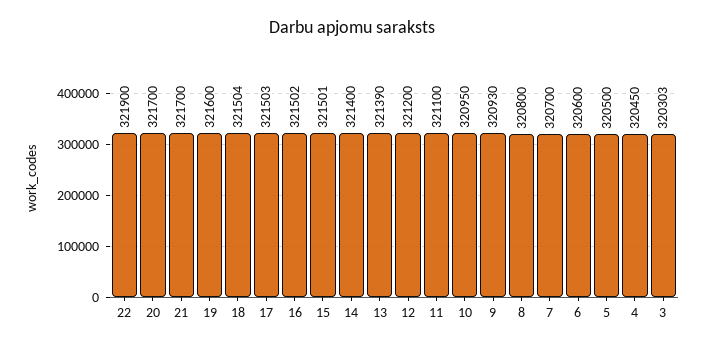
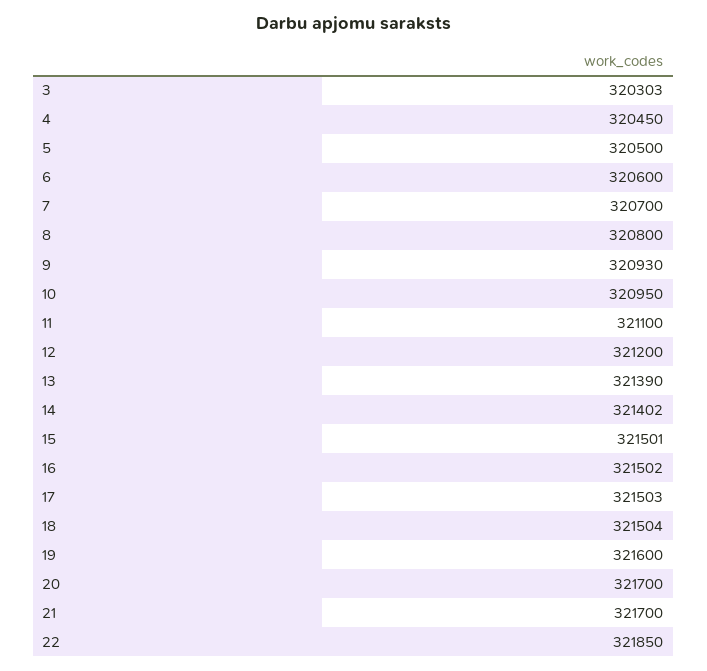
22: 321900 -> 321850
14: 321400 -> 321402

